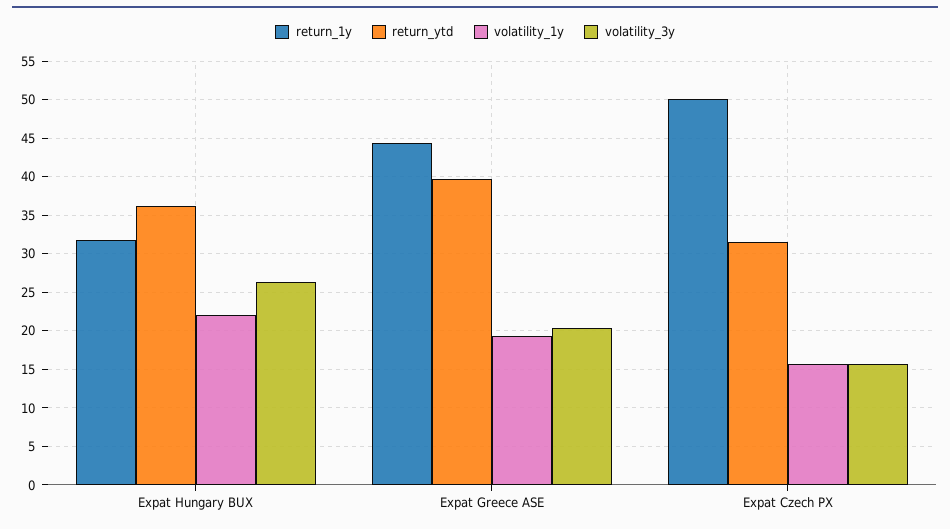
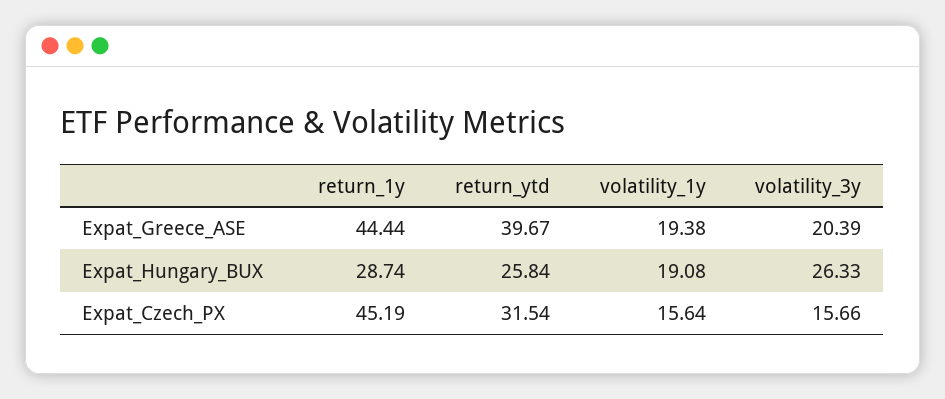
return_1y, Expat Hungary BUX: 32 -> 28.74
return_ytd, Expat Hungary BUX: 36 -> 25.84
volatility_1y, Expat Hungary BUX: 22 -> 19.08
return_1y, Expat Czech PX: 50 -> 45.19

